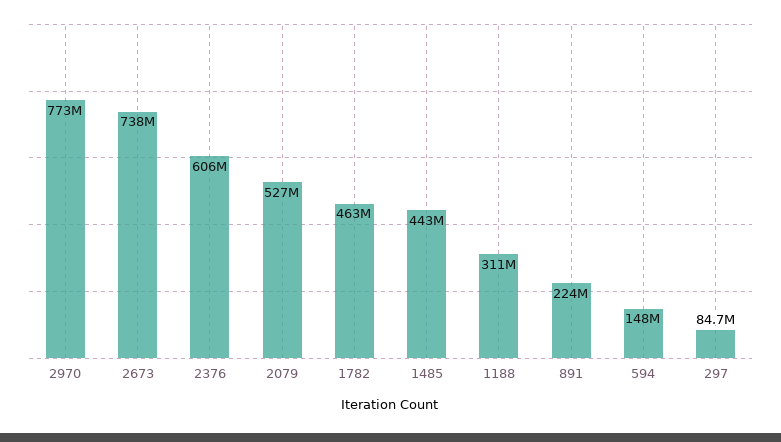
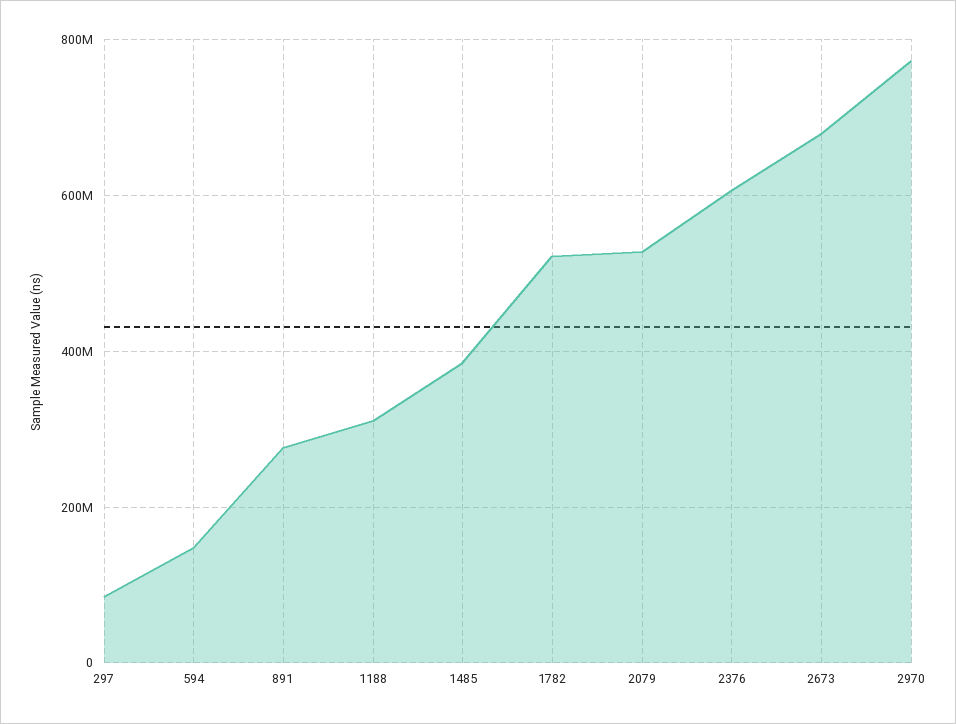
2673: 738000000 -> 680000000
1782: 463000000 -> 520000000
1485: 443000000 -> 380000000
891: 224000000 -> 280000000

